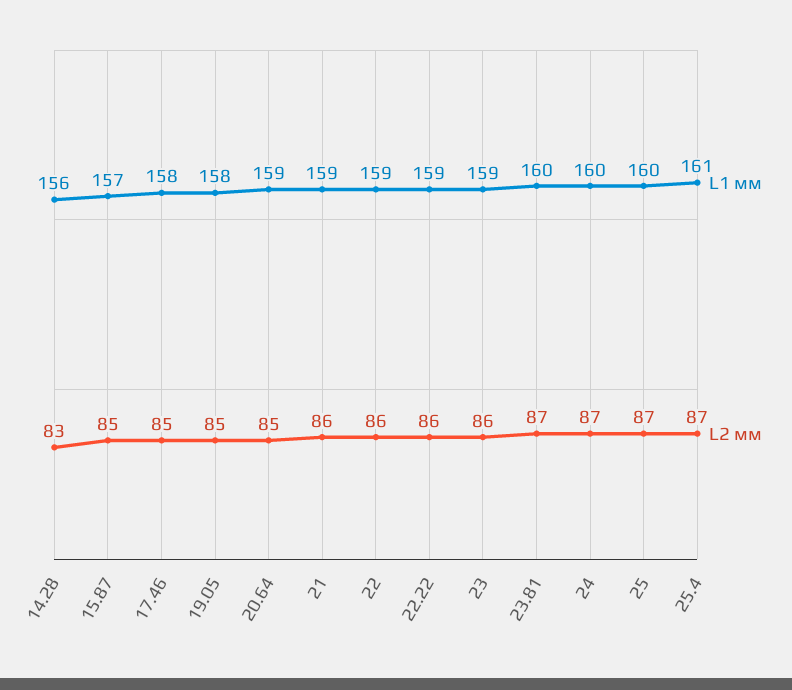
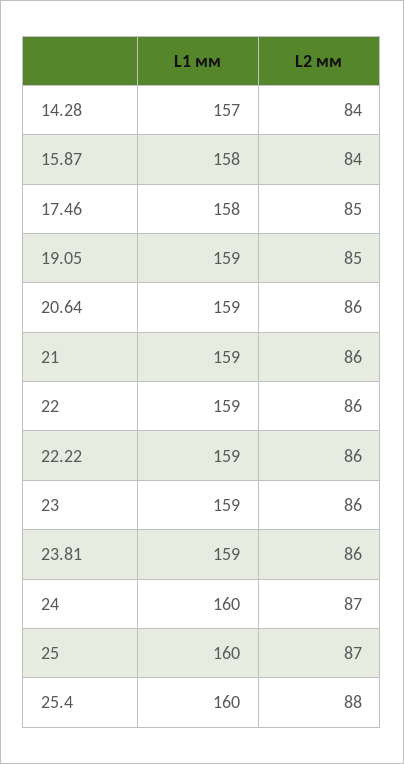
L1 мм, 14.28: 156 -> 157
L2 мм, 14.28: 83 -> 84
L1 мм, 15.87: 157 -> 158
L2 мм, 15.87: 85 -> 84
L1 мм, 19.05: 158 -> 159
L2 мм, 20.64: 85 -> 86
L1 мм, 23.81: 160 -> 159
L2 мм, 23.81: 87 -> 86
L1 мм, 25.4: 161 -> 160
L2 мм, 25.4: 87 -> 88

